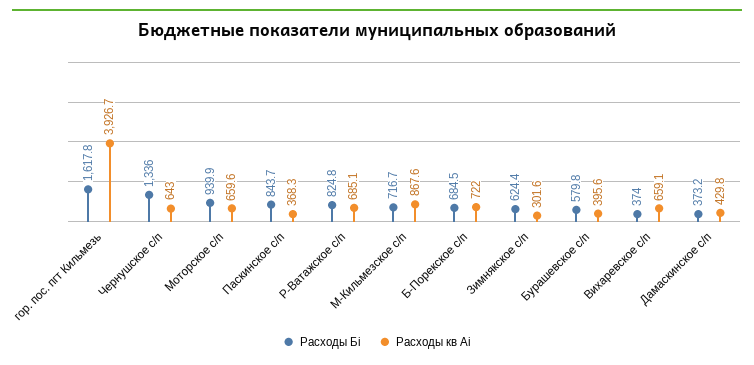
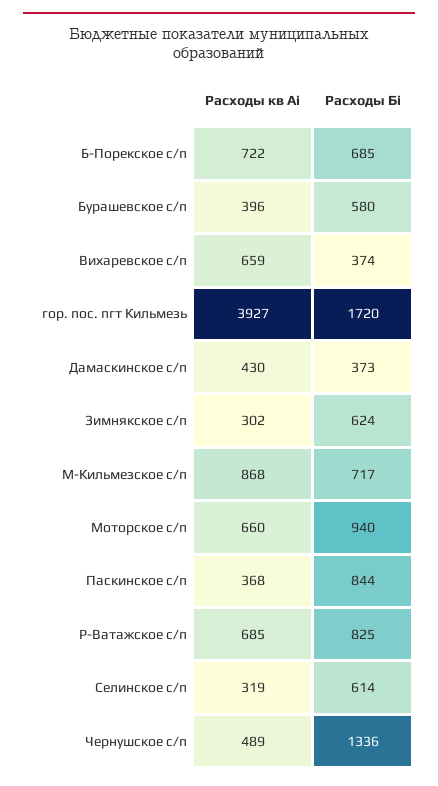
Расходы Бi, гор. пос. пгт Кильмезь: 1617.8 -> 1720
Расходы кв Аi, Чернушское с/п: 643 -> 489
Расходы кв Аi, Селинское с/п: none -> 319
Расходы Бi, Селинское с/п: none -> 614

